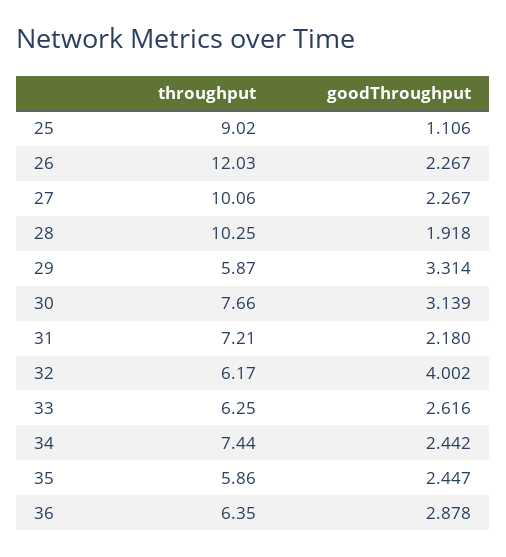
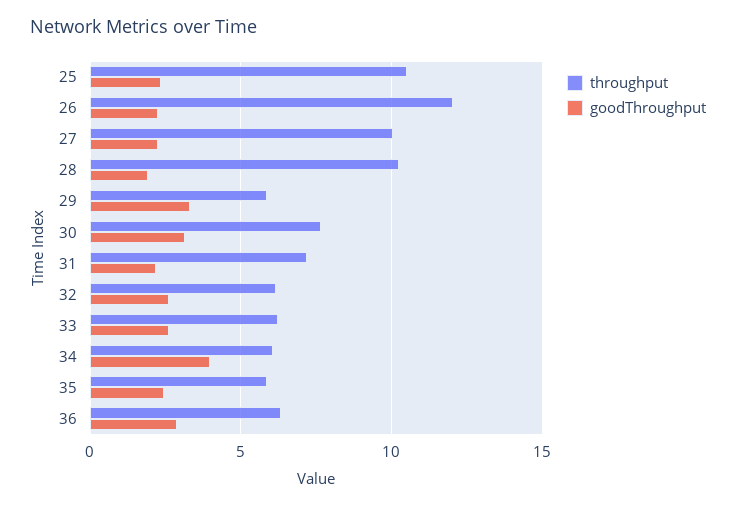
throughput, 25: 9.02 -> 10.5
goodThroughput, 25: 1.106 -> 2.5
goodThroughput, 32: 4.002 -> 2.5
throughput, 34: 7.44 -> 6
goodThroughput, 34: 2.442 -> 4

